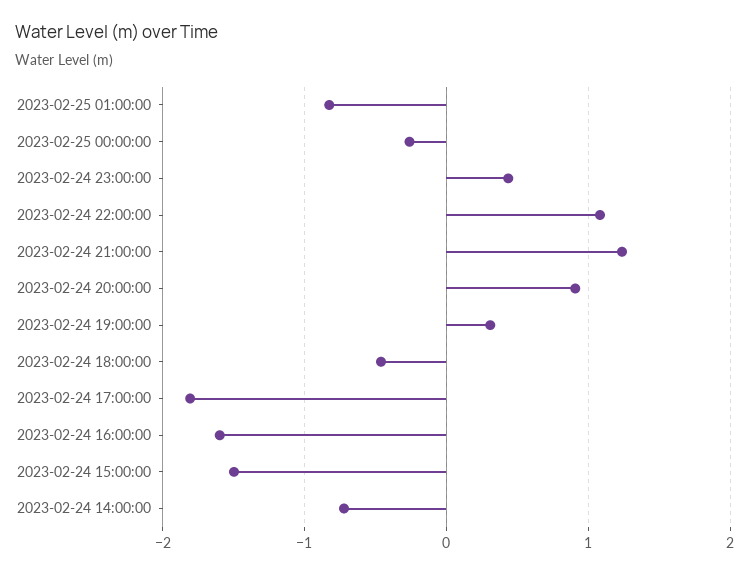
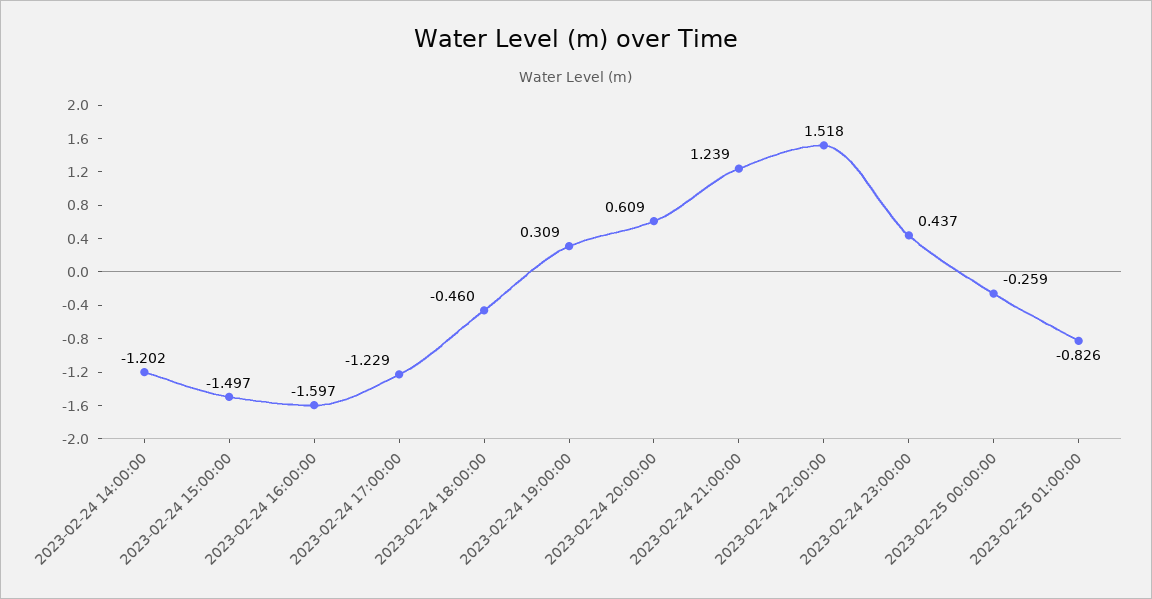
2023-02-24 22:00:00: 1.1 -> 1.518
2023-02-24 20:00:00: 0.9 -> 0.609
2023-02-24 17:00:00: -1.8 -> -1.229
2023-02-24 14:00:00: -0.7 -> -1.202

